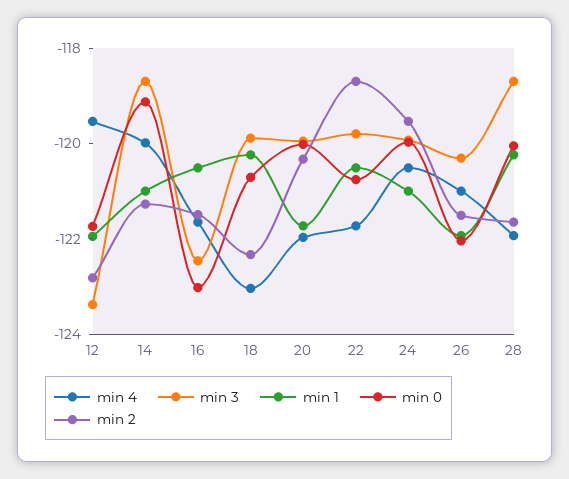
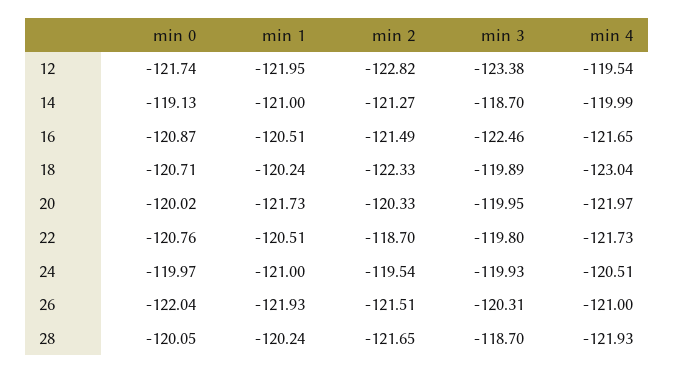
min 0, 16: -123 -> -120.87

